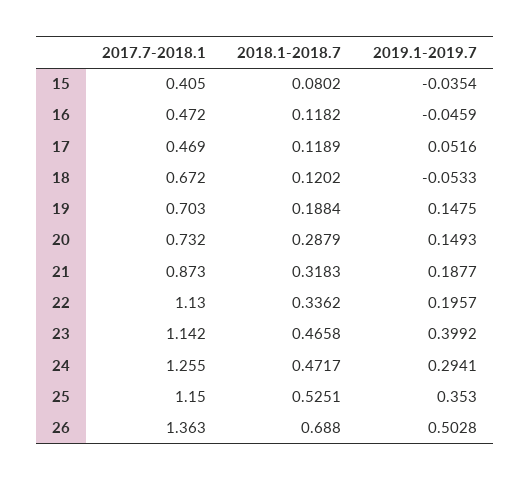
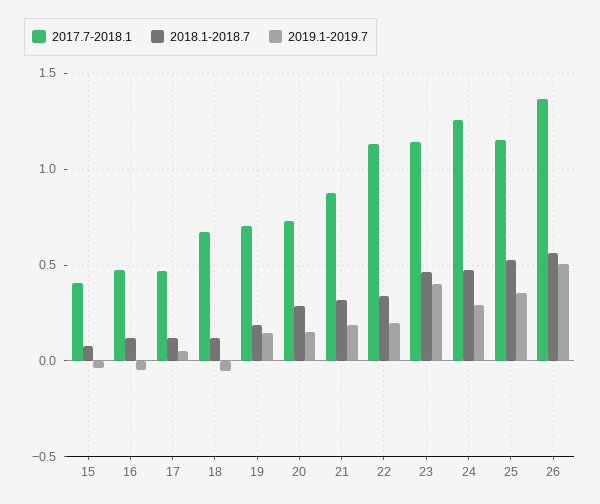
2018.1-2018.7, 26: 0.688 -> 0.55

